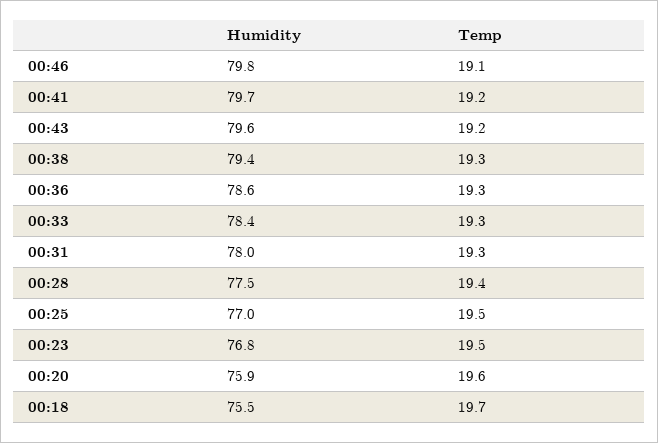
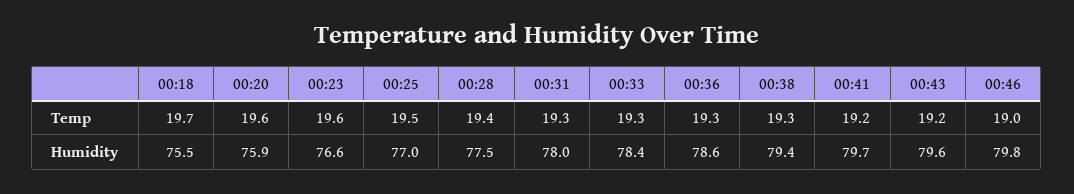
Temp, 00:46: 19.1 -> 19
Humidity, 00:23: 76.8 -> 76.6
Temp, 00:23: 19.5 -> 19.6

